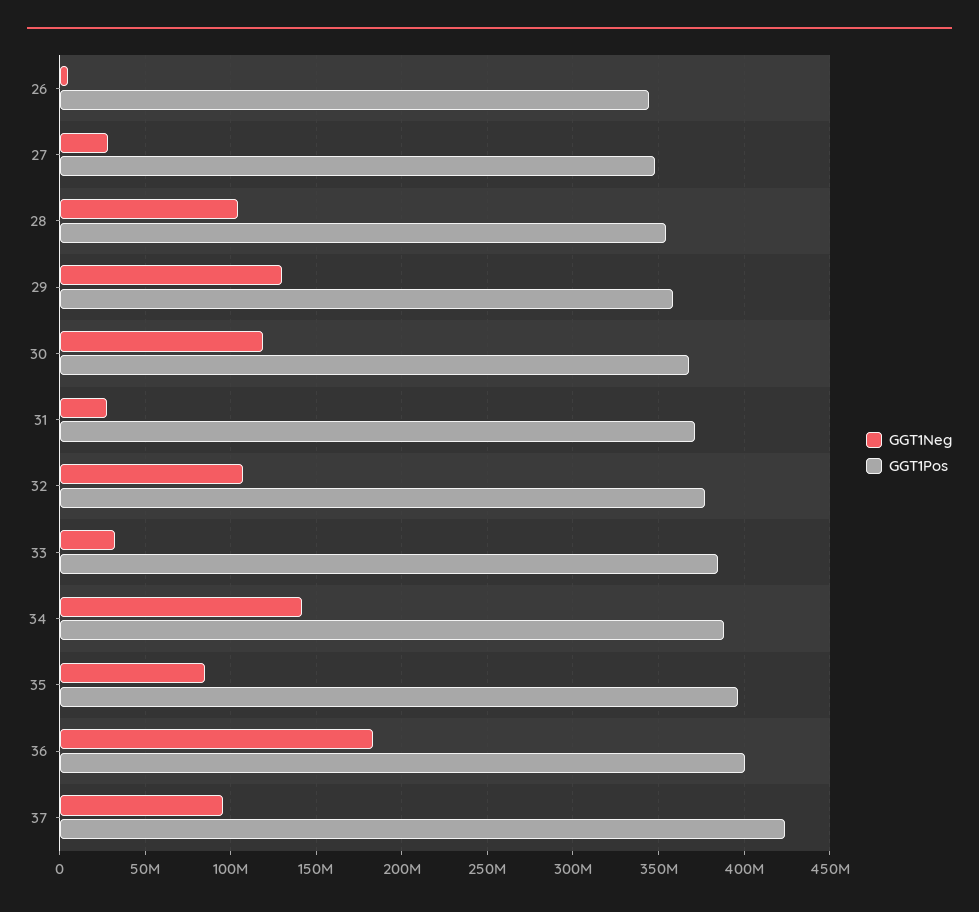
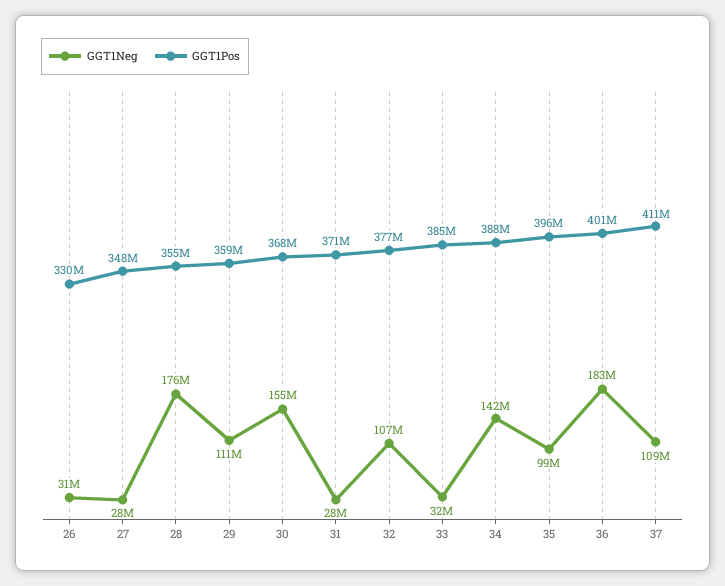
GGT1Neg, 26: 5000000 -> 31000000
GGT1Pos, 26: 345000000 -> 330000000
GGT1Neg, 28: 105000000 -> 176000000
GGT1Neg, 29: 130000000 -> 111000000
GGT1Neg, 30: 120000000 -> 155000000
GGT1Neg, 35: 85000000 -> 99000000
GGT1Neg, 37: 95000000 -> 109000000
GGT1Pos, 37: 425000000 -> 411000000

